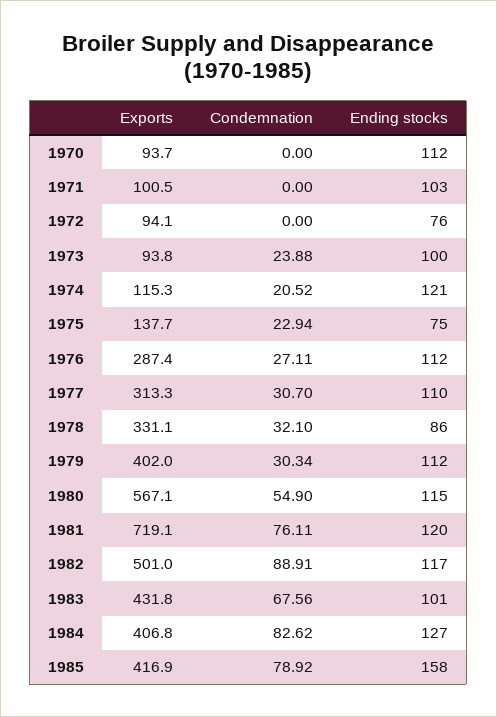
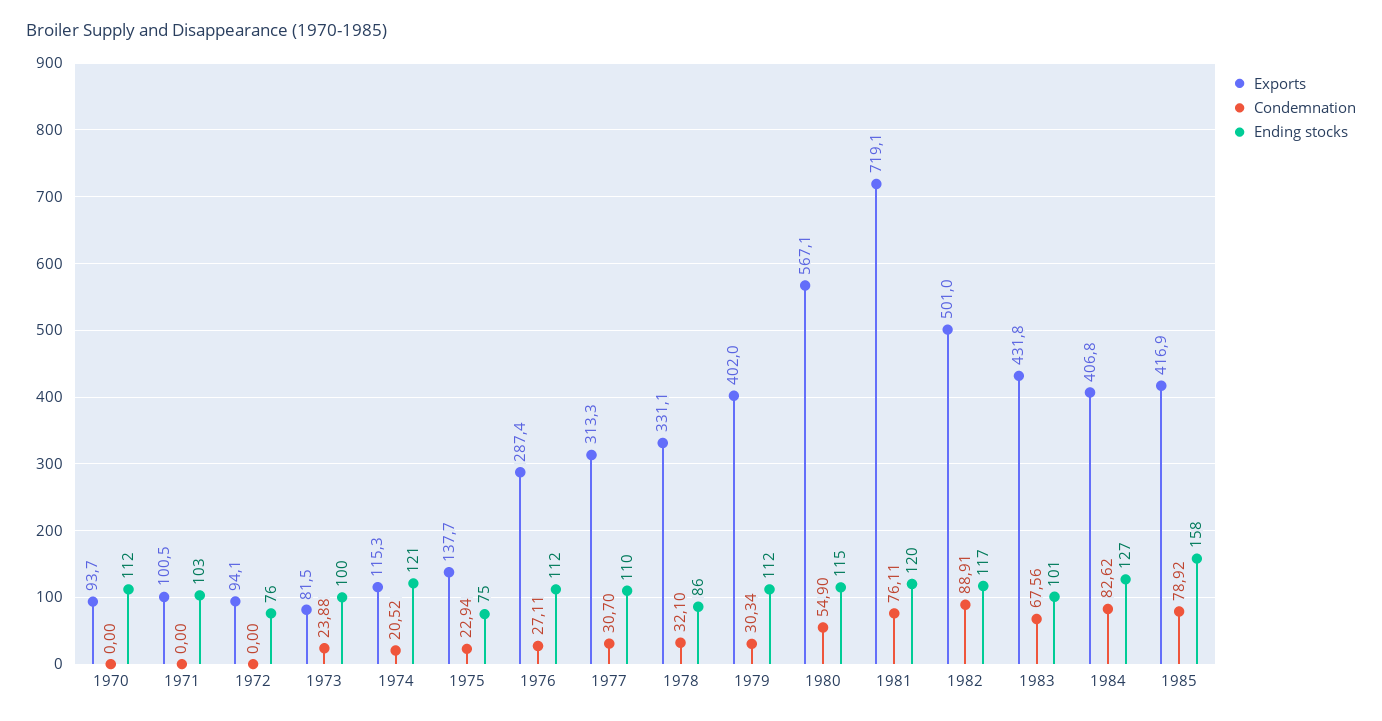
Exports, 1973: 93.8 -> 81.5

